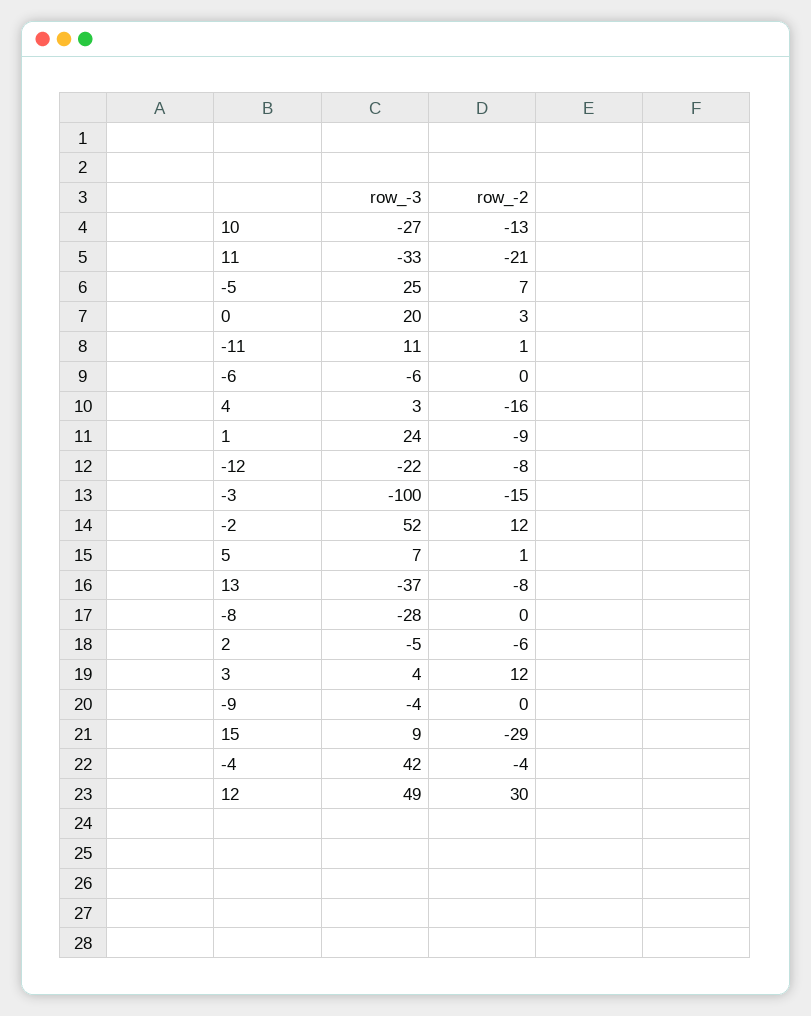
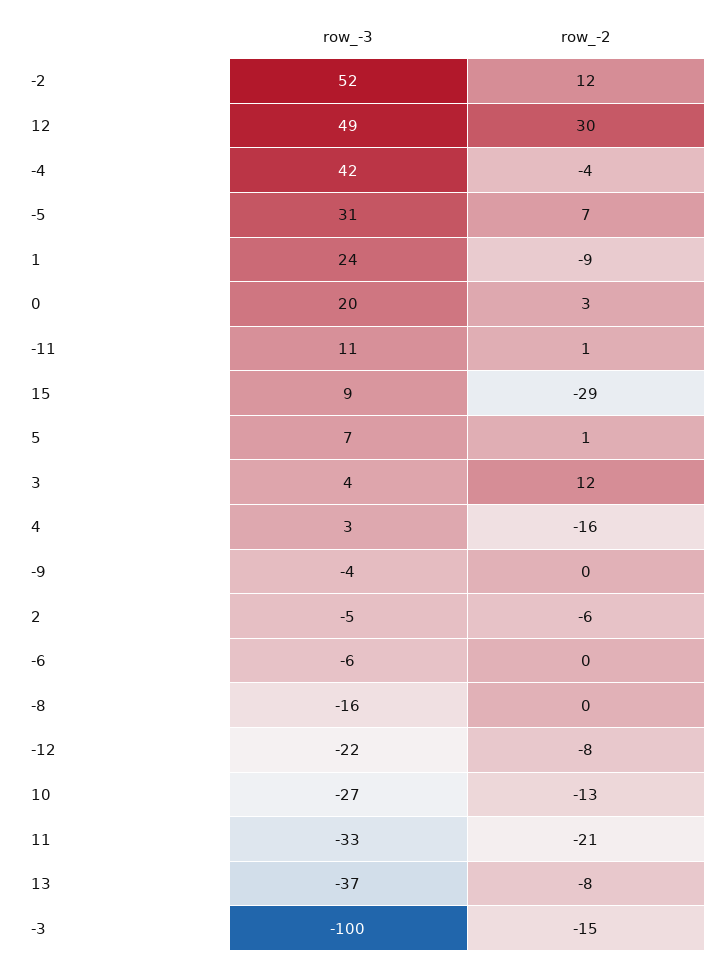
row_-3, -5: 25 -> 31
row_-3, -8: -28 -> -16

